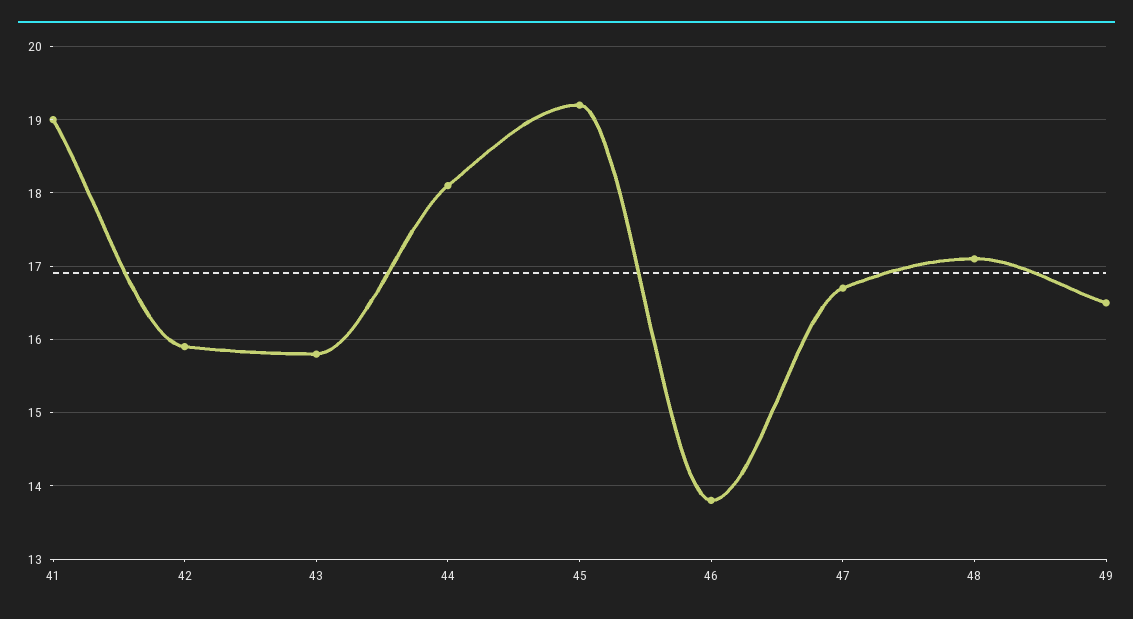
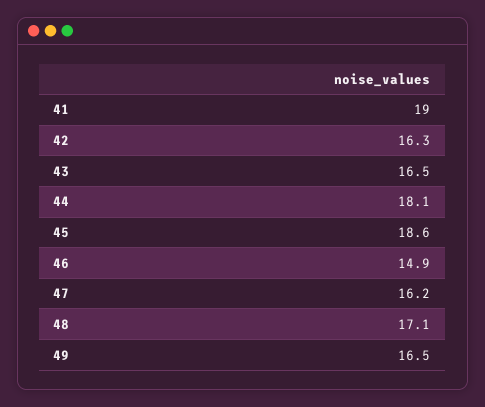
42: 15.9 -> 16.3
43: 15.8 -> 16.5
45: 19.2 -> 18.6
46: 13.8 -> 14.9
47: 16.7 -> 16.2

